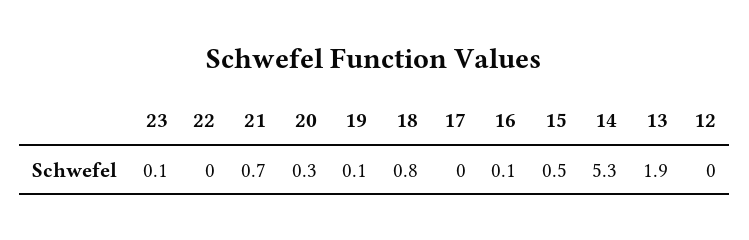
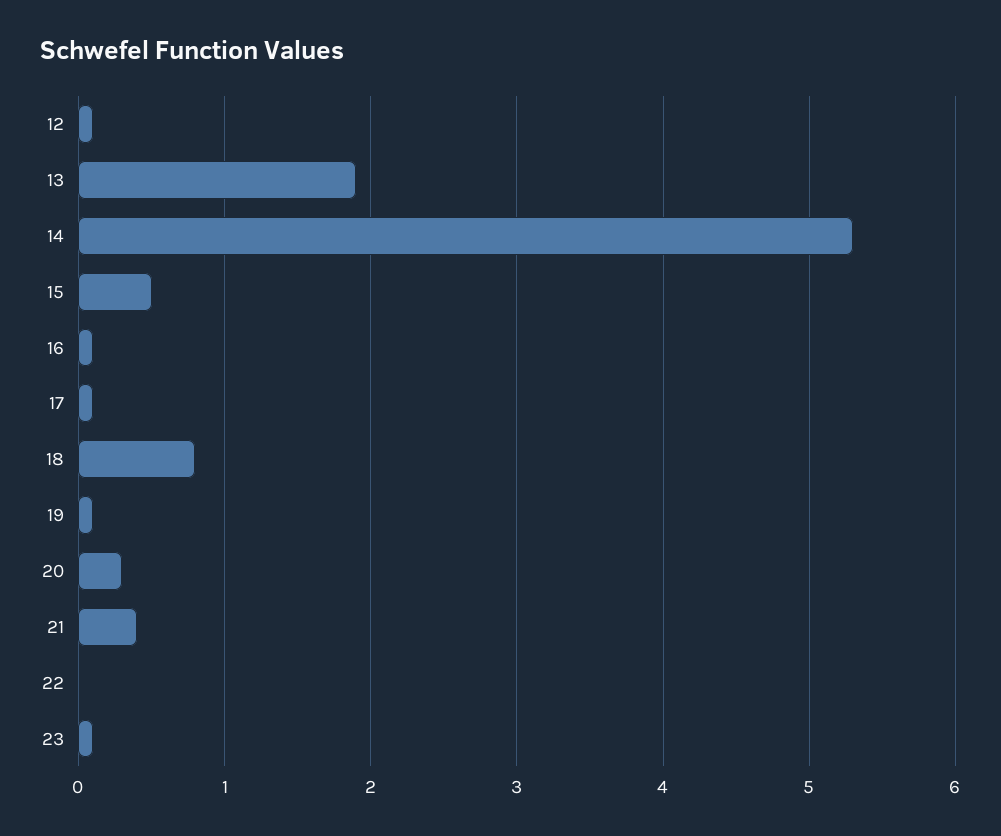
21: 0.7 -> 0.4
17: 0 -> 0.1
12: 0 -> 0.1

